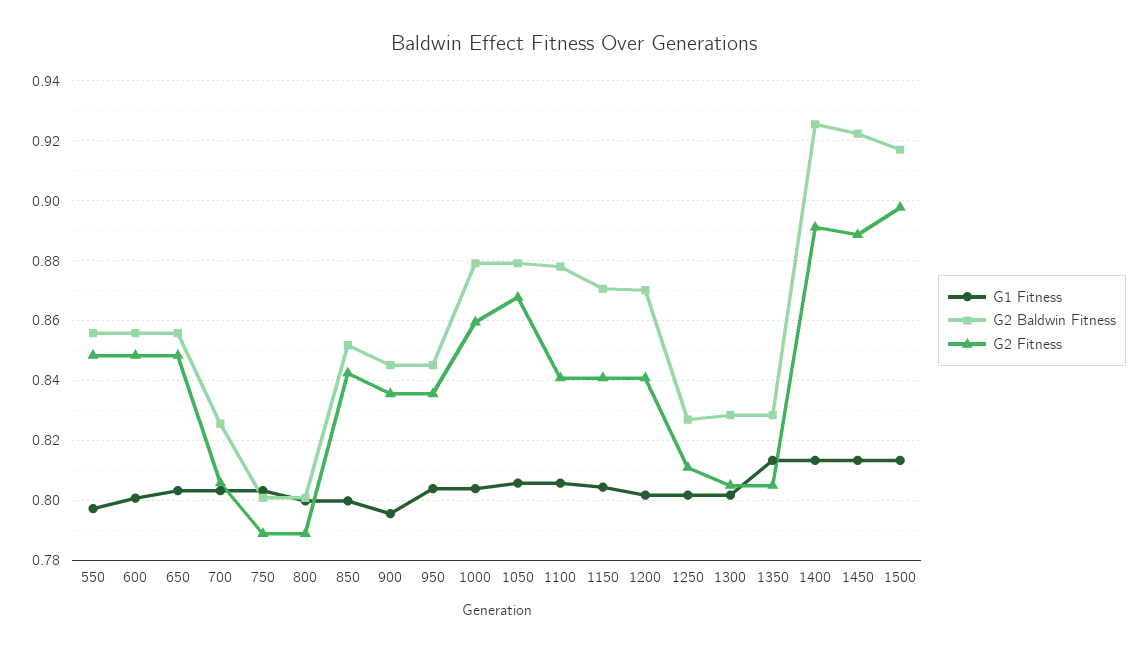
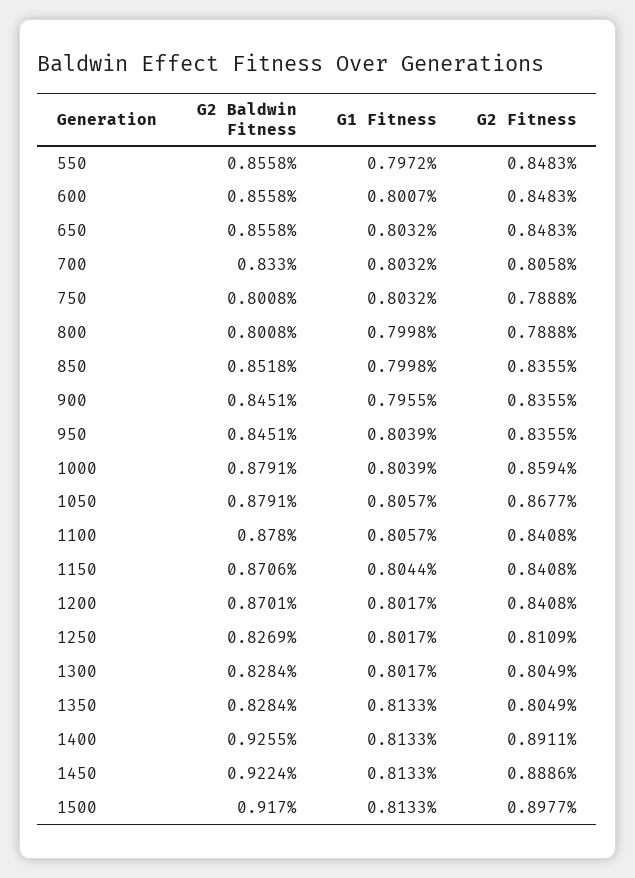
G2 Baldwin Fitness, 700: 0.825 -> 0.833
G2 Fitness, 850: 0.8425 -> 0.8355

